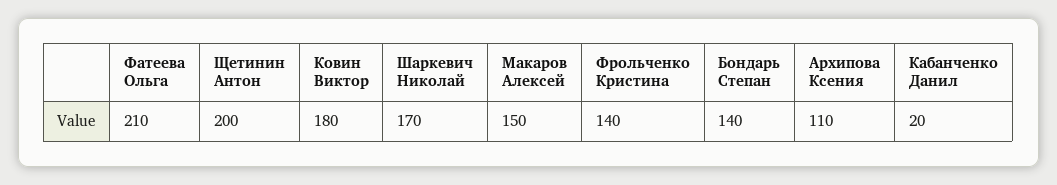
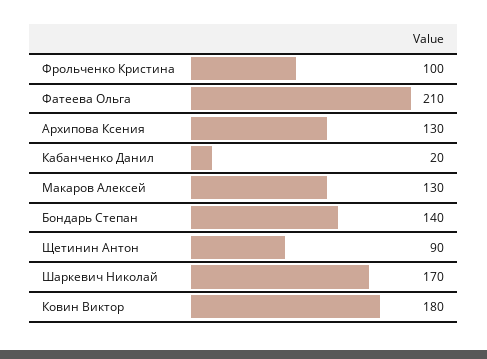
Щетинин Антон: 200 -> 90
Макаров Алексей: 150 -> 130
Фрольченко Кристина: 140 -> 100
Архипова Ксения: 110 -> 130

